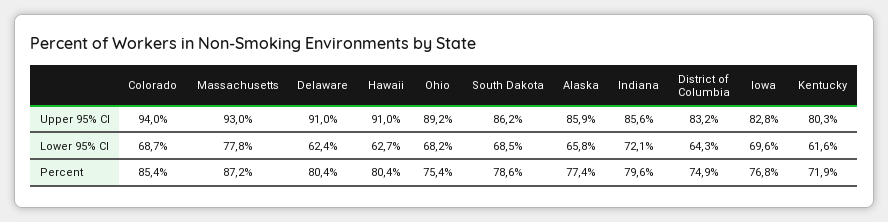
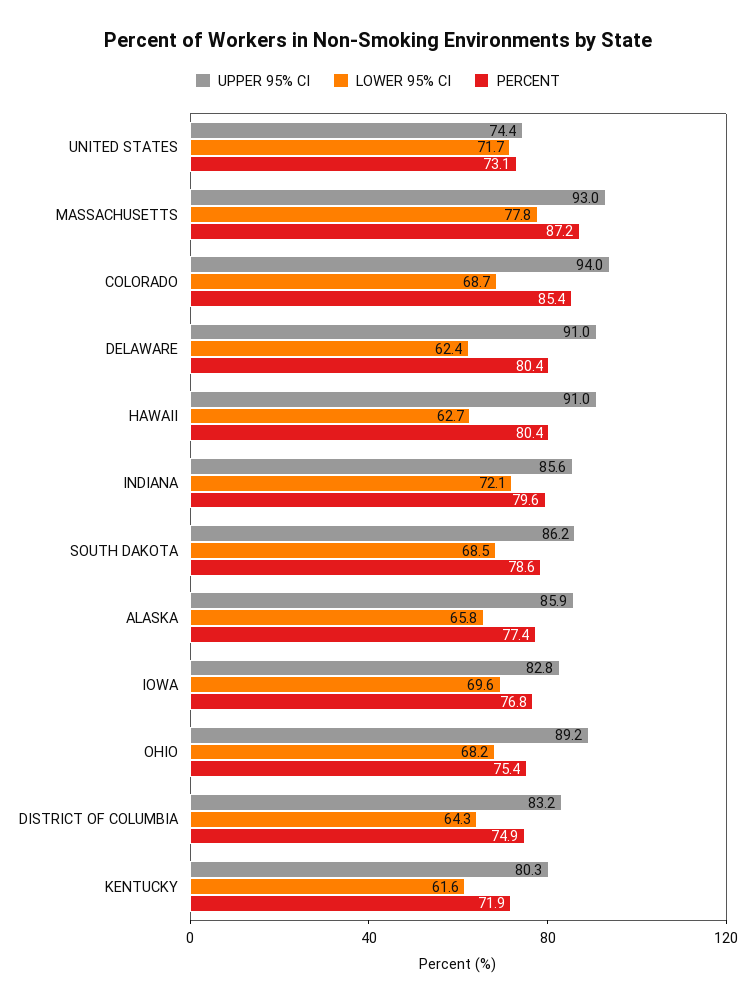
Upper 95% CI, UNITED STATES: none -> 74.4
Lower 95% CI, UNITED STATES: none -> 71.7
Percent, UNITED STATES: none -> 73.1

